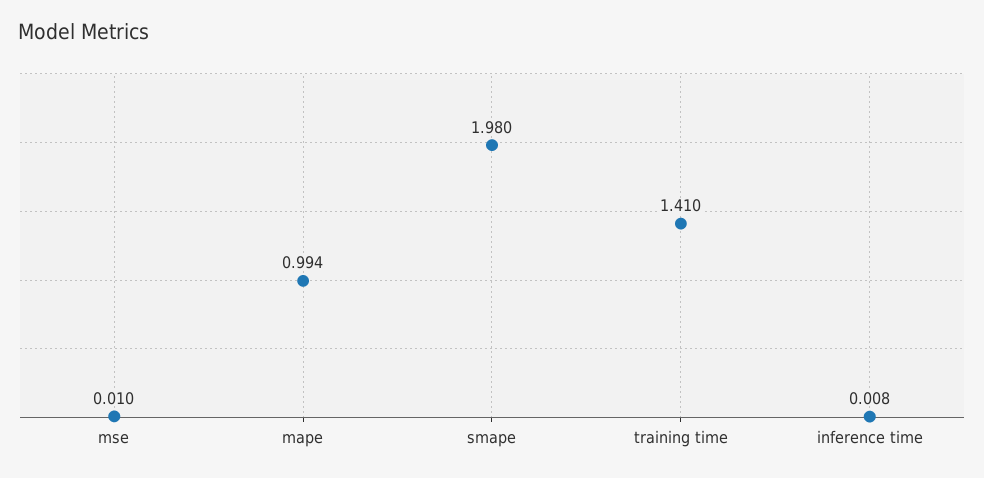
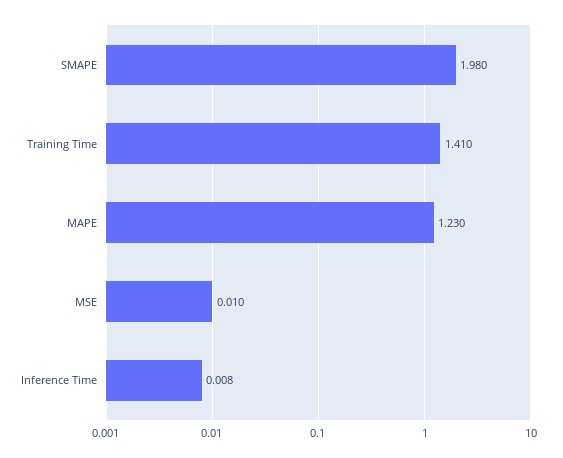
mape: 0.994 -> 1.23

